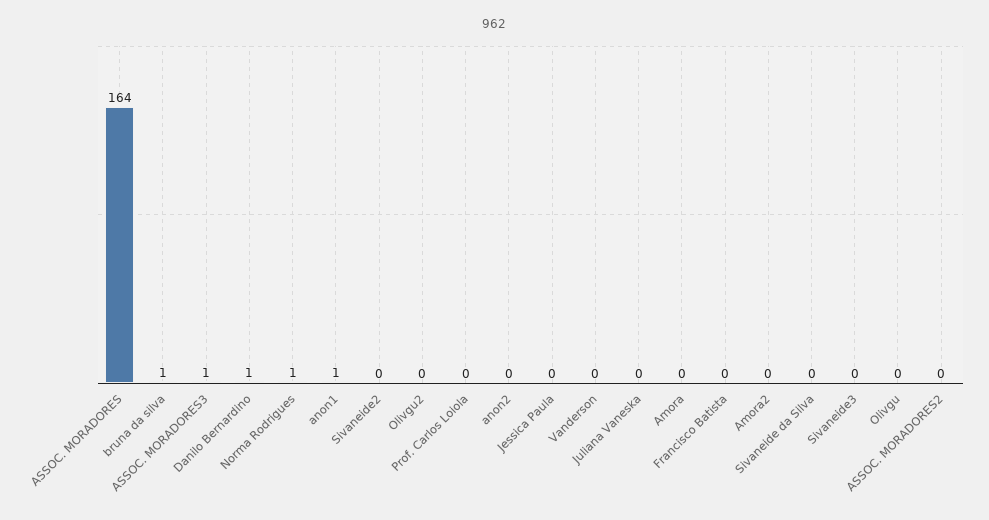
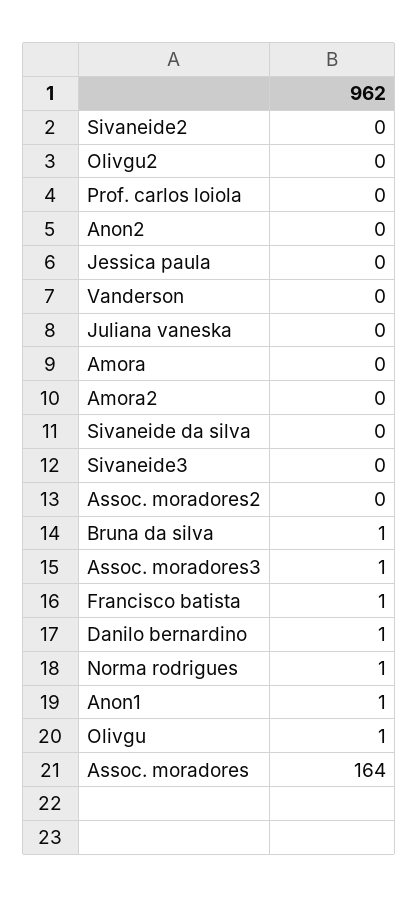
Francisco Batista: 0 -> 1
Olivgu: 0 -> 1

